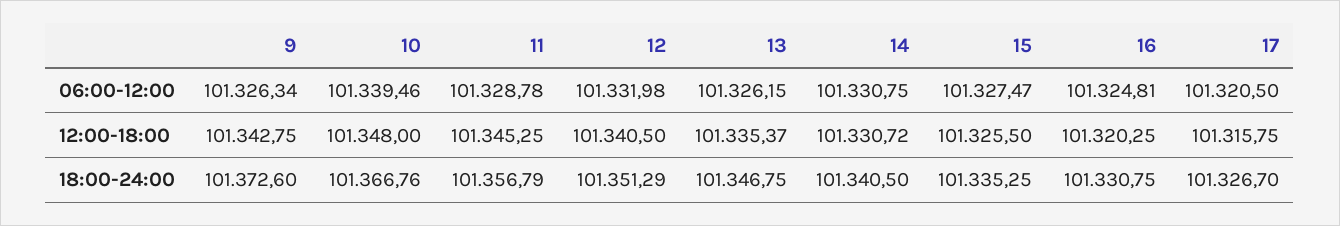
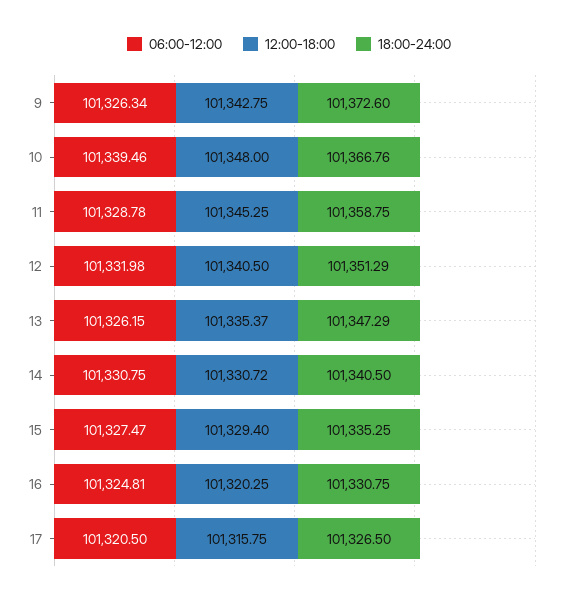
12:00-18:00, 15: 101325.5 -> 101329.4
18:00-24:00, 11: 101356.79 -> 101358.75
18:00-24:00, 13: 101346.75 -> 101347.29
18:00-24:00, 17: 101326.7 -> 101326.5

